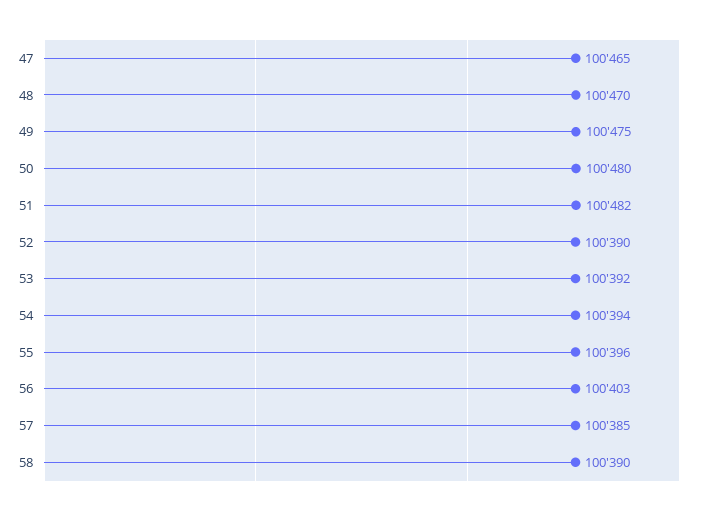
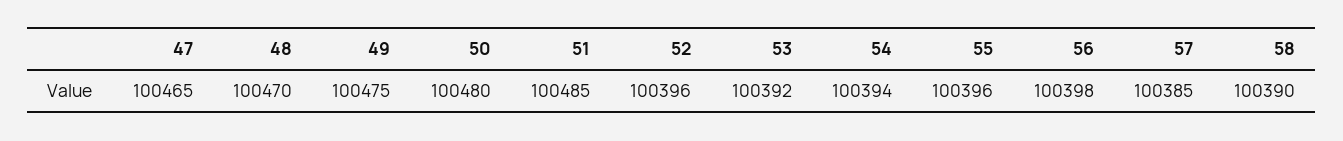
51: 100482 -> 100485
52: 100390 -> 100396
56: 100403 -> 100398

